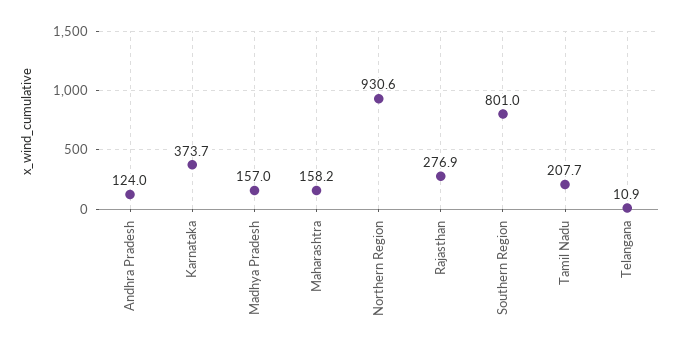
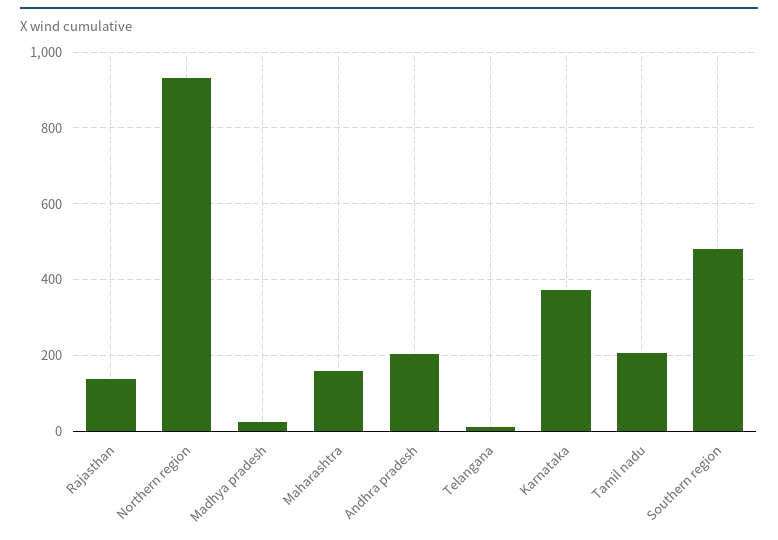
Andhra Pradesh: 124 -> 200
Madhya Pradesh: 157 -> 20
Rajasthan: 276.9 -> 140
Southern Region: 801 -> 480

